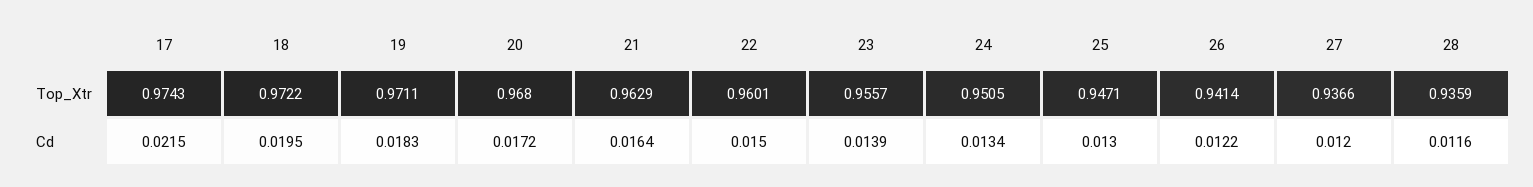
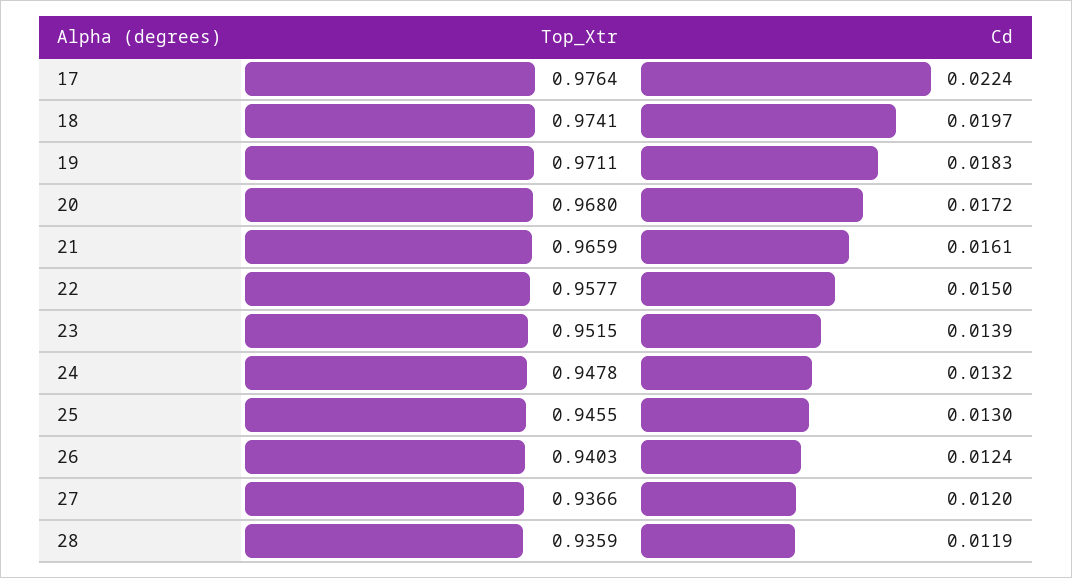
17, Top_Xtr: 0.9743 -> 0.9764
18, Top_Xtr: 0.9722 -> 0.9741
21, Top_Xtr: 0.9629 -> 0.9659
22, Top_Xtr: 0.9601 -> 0.9577
23, Top_Xtr: 0.9557 -> 0.9515
24, Top_Xtr: 0.9505 -> 0.9478
25, Top_Xtr: 0.9471 -> 0.9455
26, Top_Xtr: 0.9414 -> 0.9403
17, Cd: 0.0215 -> 0.0224
18, Cd: 0.0195 -> 0.0197
21, Cd: 0.0164 -> 0.0161
24, Cd: 0.0134 -> 0.0132
26, Cd: 0.0122 -> 0.0124
28, Cd: 0.0116 -> 0.0119

